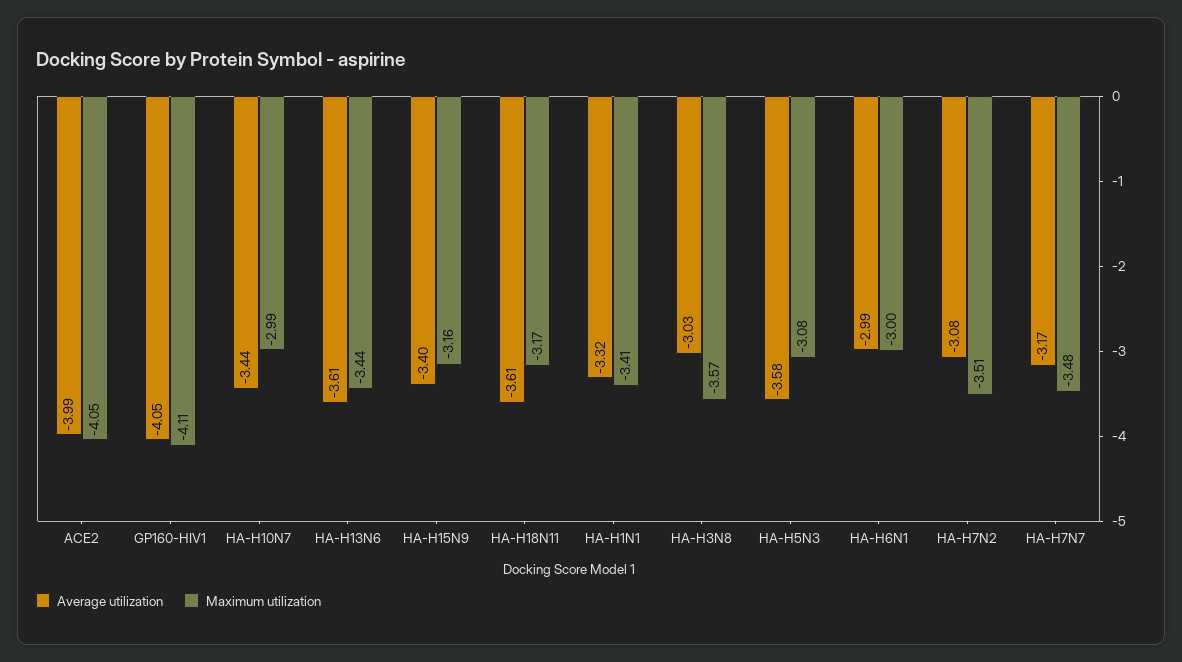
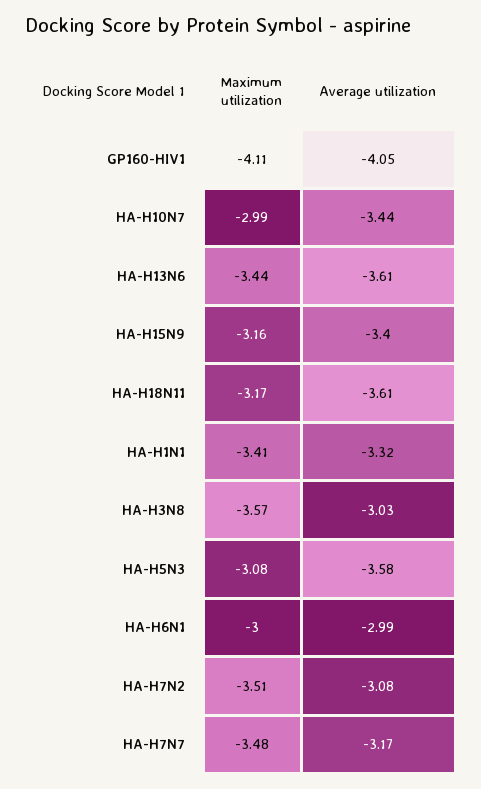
Average utilization, ACE2: -3.99 -> none
Maximum utilization, ACE2: -4.05 -> none

